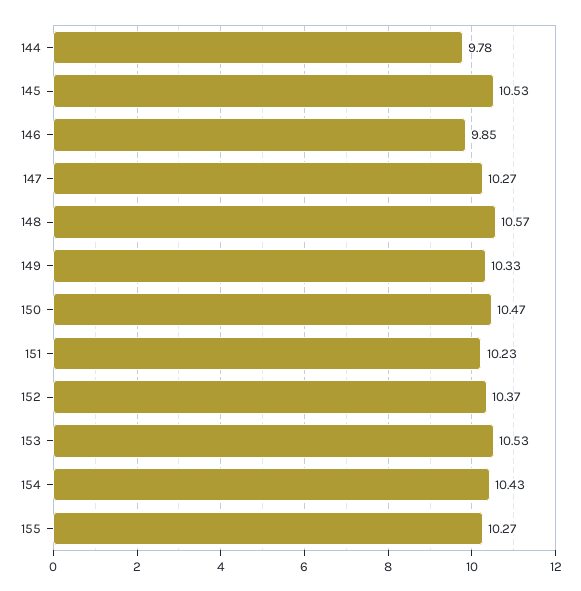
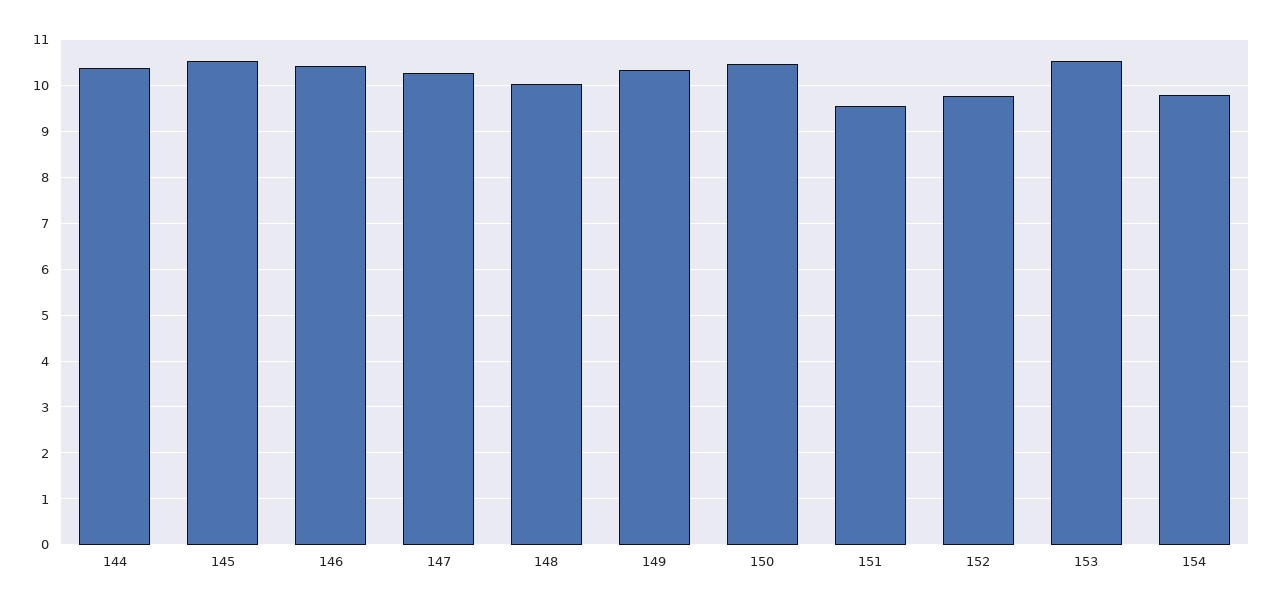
144: 9.78 -> 10.4
146: 9.85 -> 10.4
148: 10.57 -> 10
151: 10.23 -> 9.6
152: 10.37 -> 9.8
154: 10.43 -> 9.8
155: 10.27 -> none

